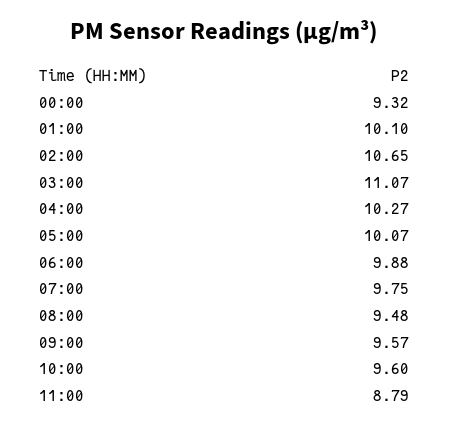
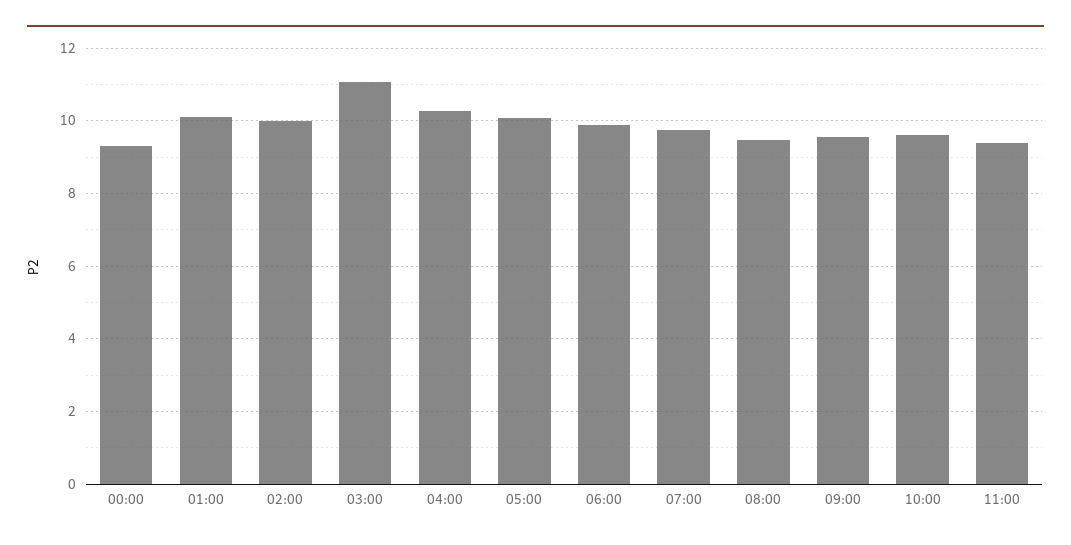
02:00: 10.65 -> 10
11:00: 8.79 -> 9.4

